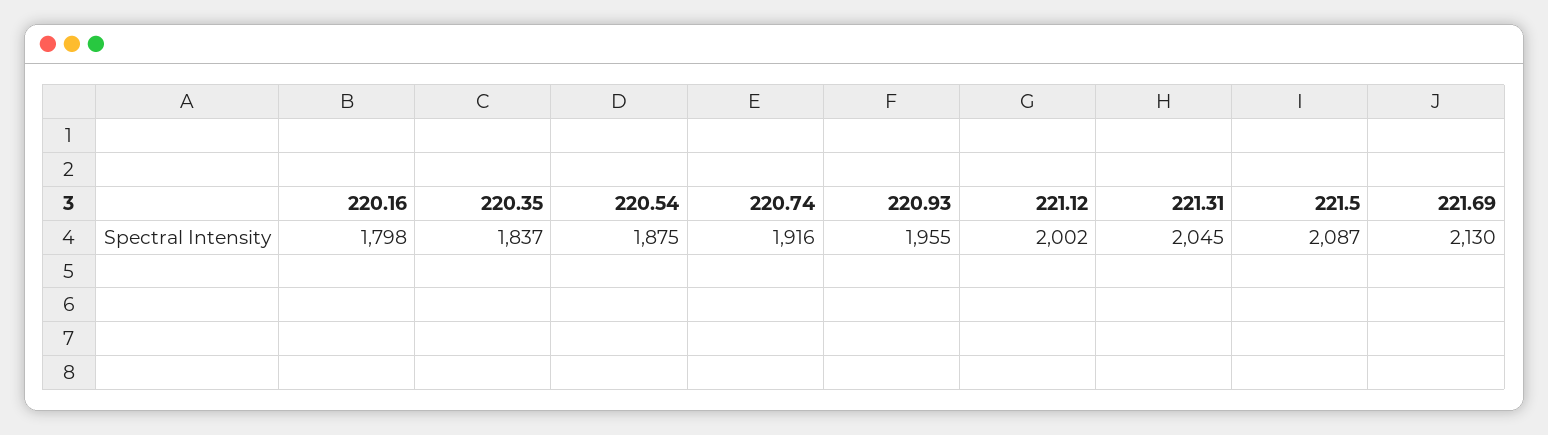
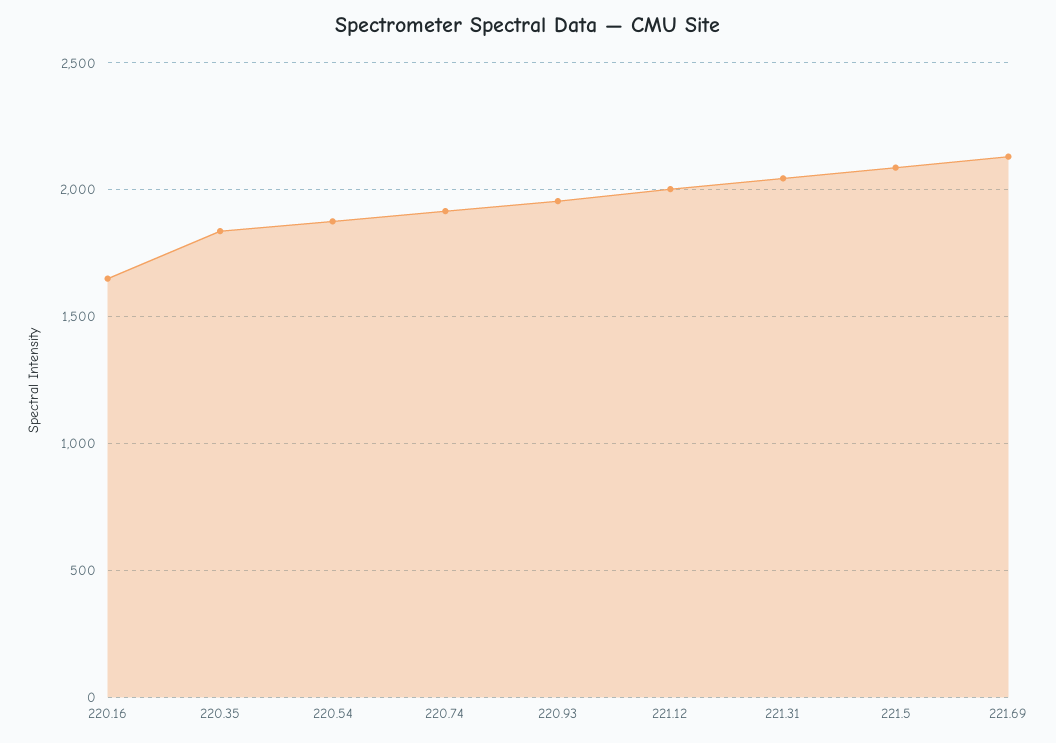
220.16: 1798 -> 1650

